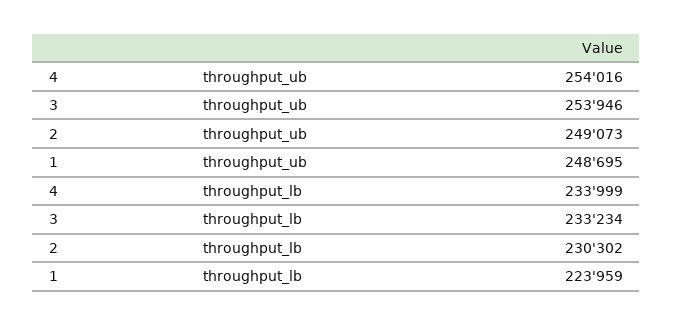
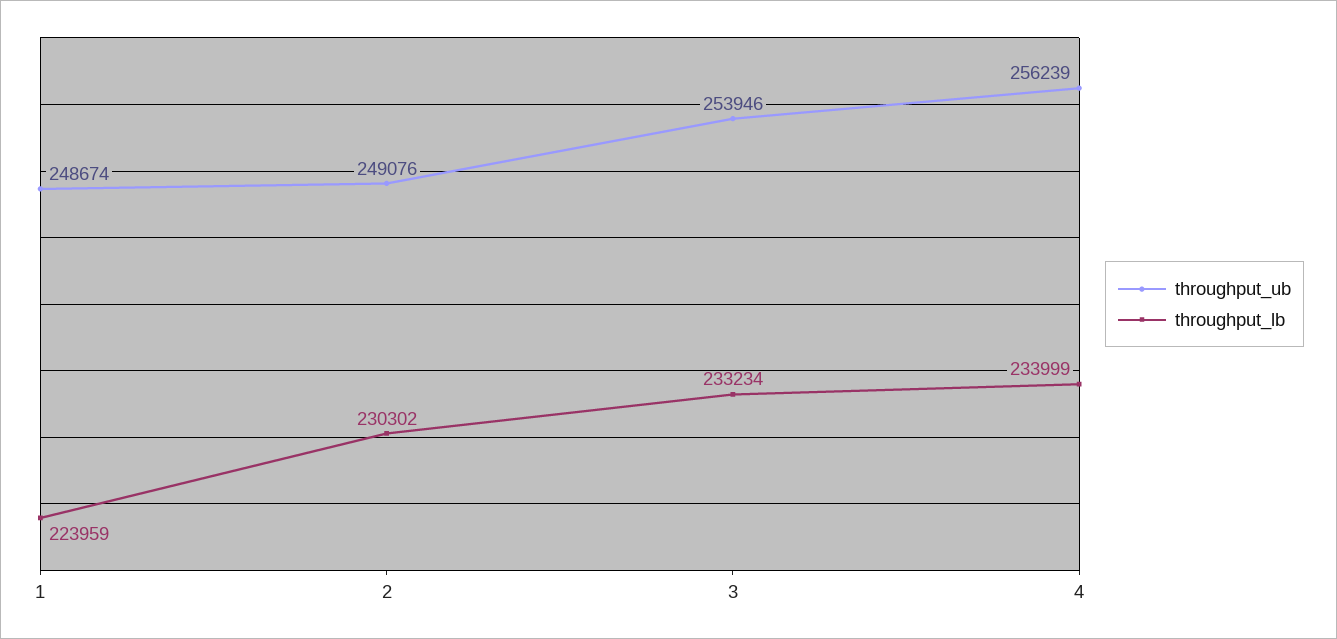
throughput_ub, 4: 254016 -> 256239
throughput_ub, 2: 249073 -> 249076
throughput_ub, 1: 248695 -> 248674

